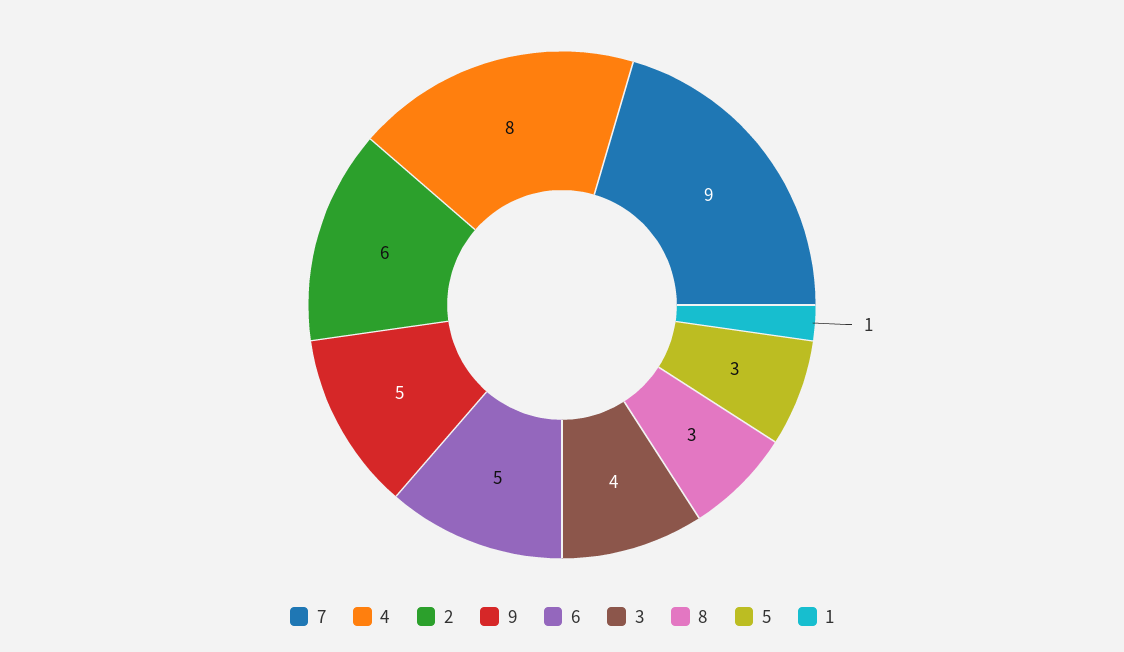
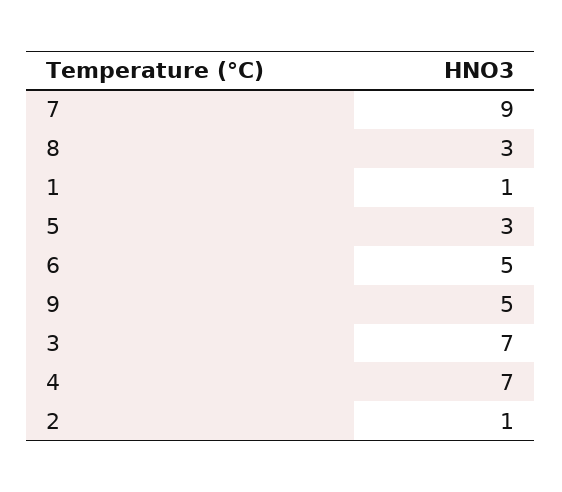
4: 8 -> 7
2: 6 -> 1
3: 4 -> 7

